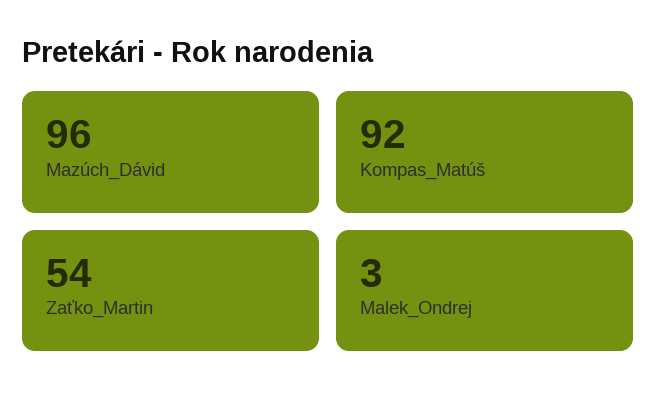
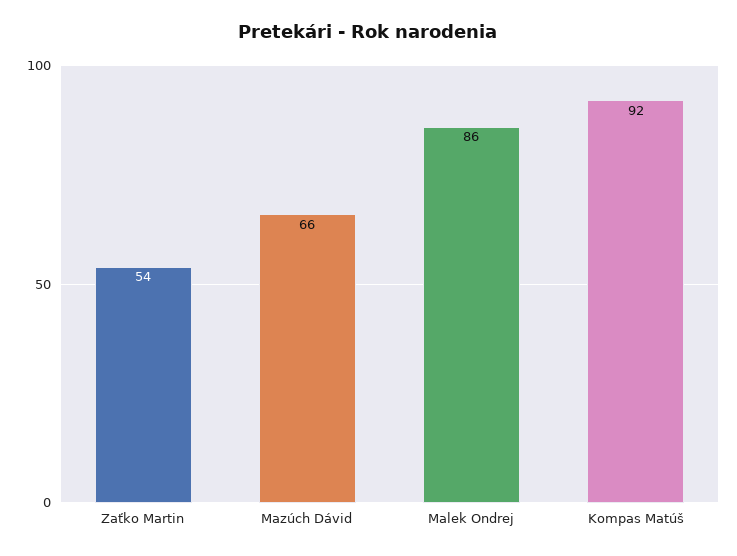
Mazúch_Dávid: 96 -> 66
Malek_Ondrej: 3 -> 86

